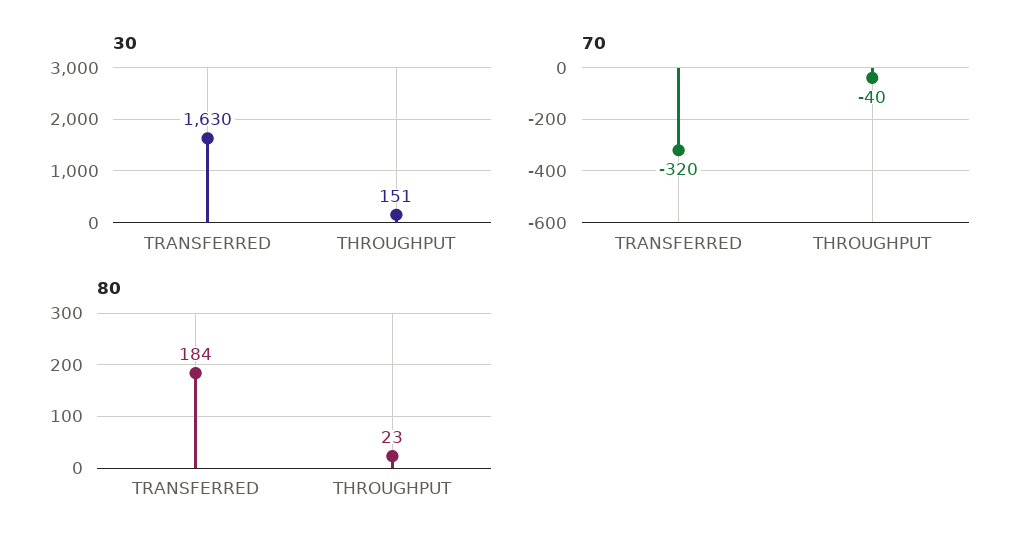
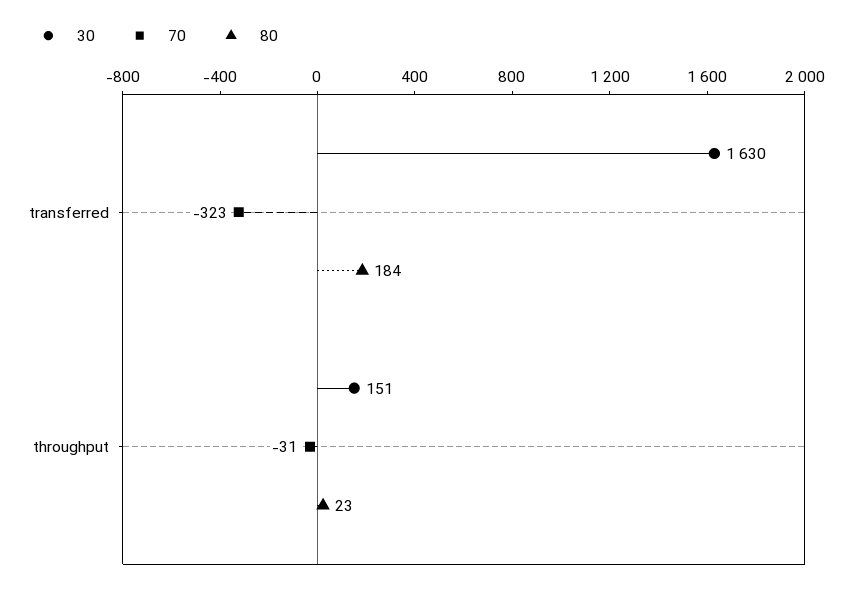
70, TRANSFERRED: -320 -> -323
70, THROUGHPUT: -40 -> -31

